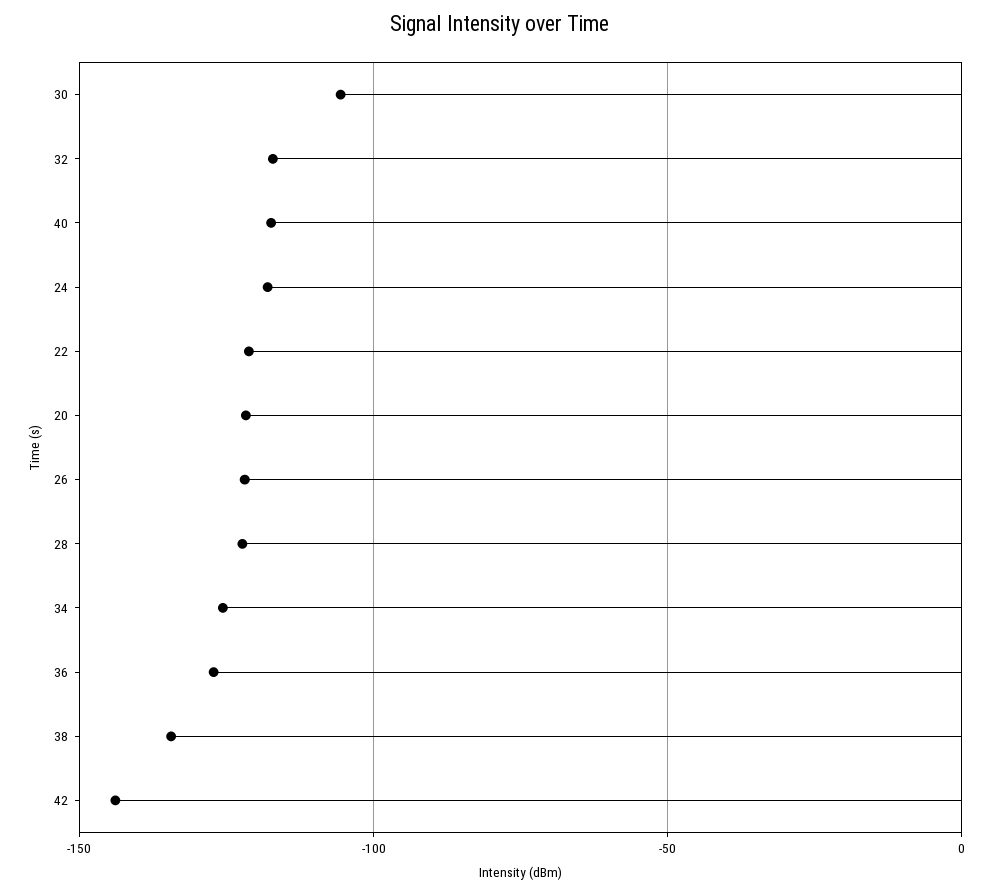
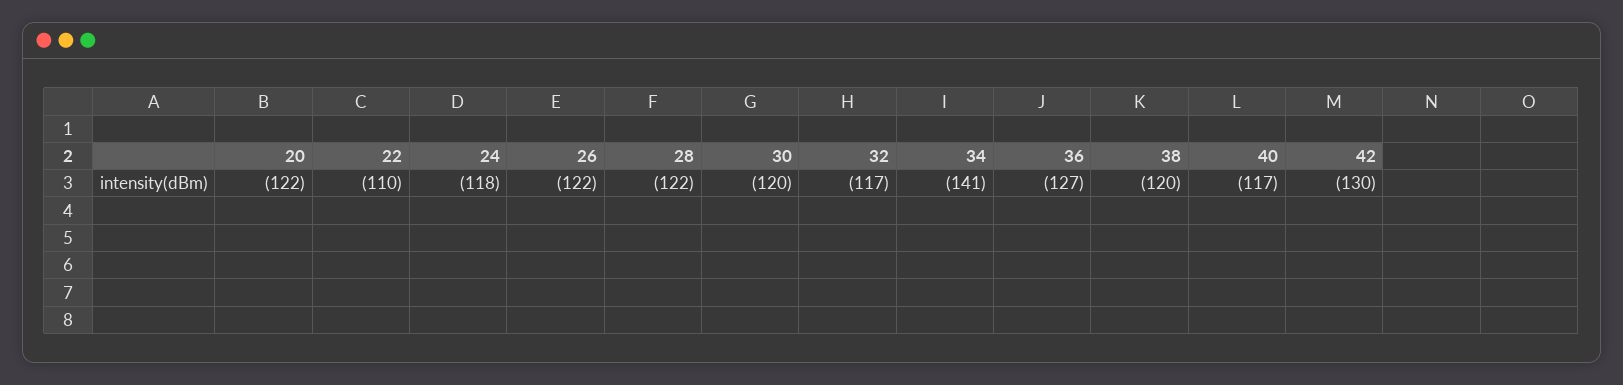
30: -105 -> -120
22: -120 -> -110
34: -125 -> -141
38: -135 -> -120
42: -145 -> -130

